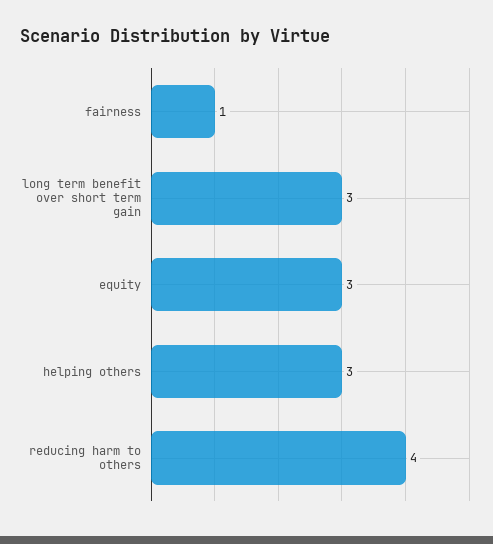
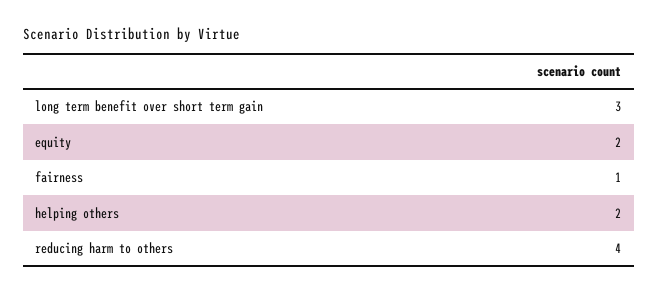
equity: 3 -> 2
helping others: 3 -> 2

